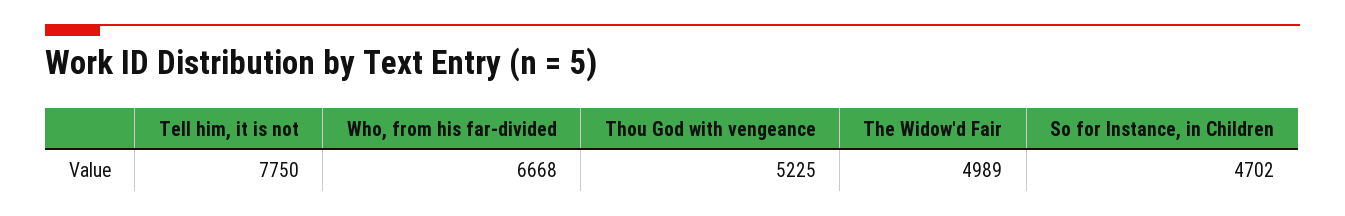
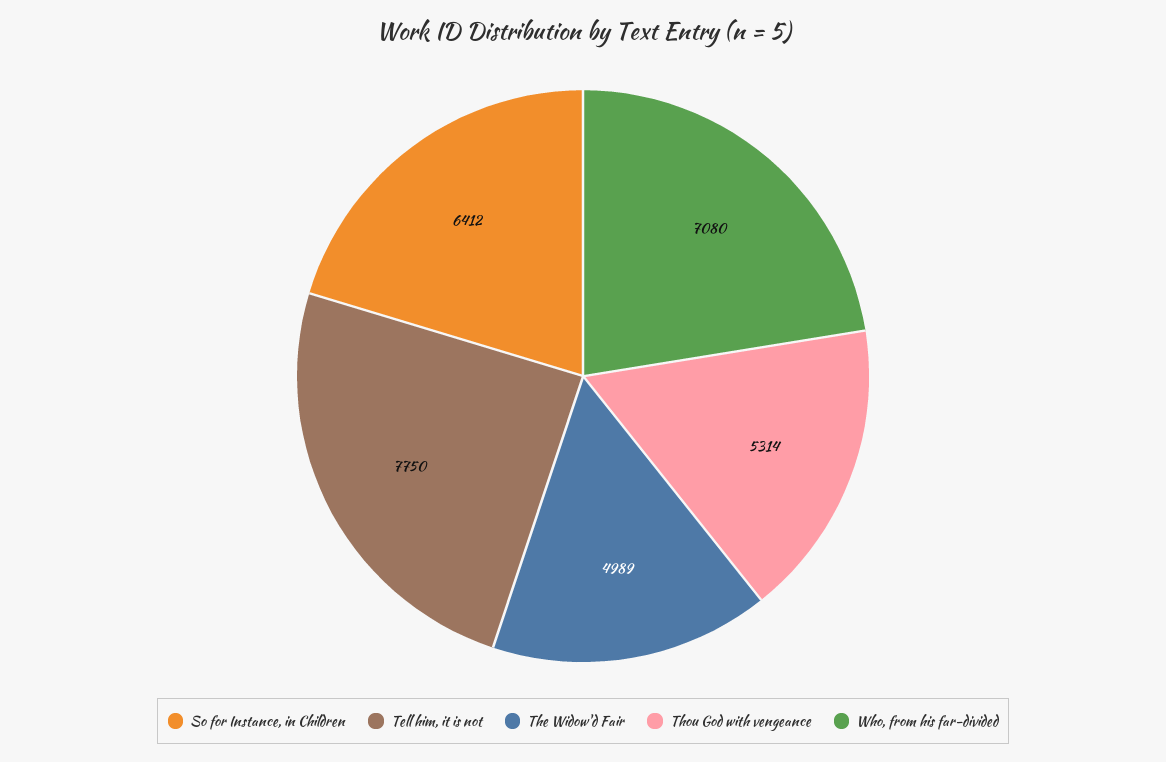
Who, from his far-divided: 6668 -> 7080
Thou God with vengeance: 5225 -> 5314
So for Instance, in Children: 4702 -> 6412

